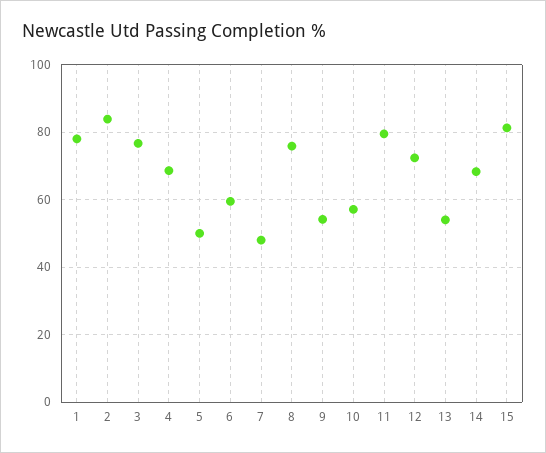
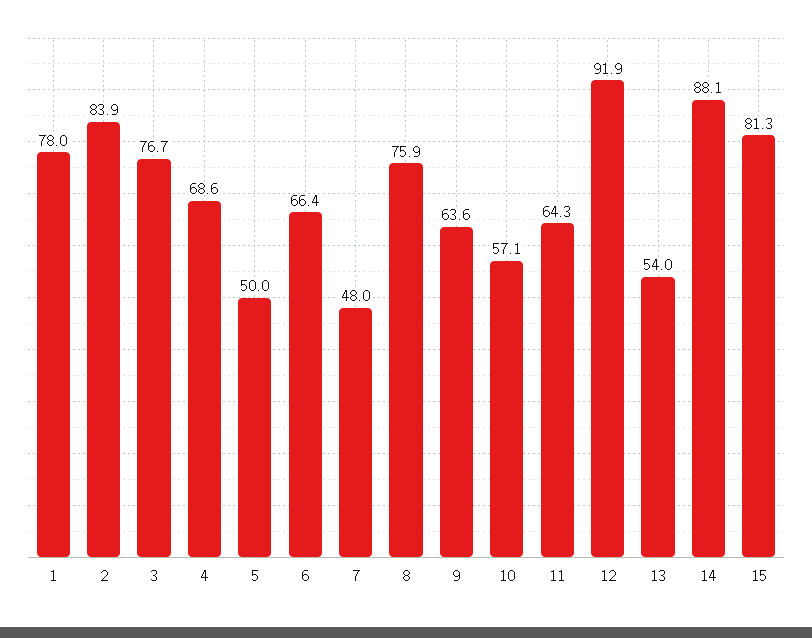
6: 60 -> 66.4
9: 54 -> 63.6
11: 80 -> 64.3
12: 72 -> 91.9
14: 68 -> 88.1

